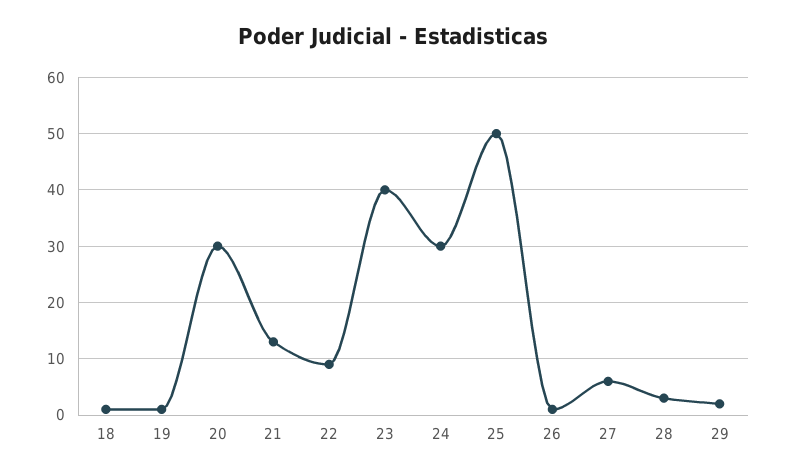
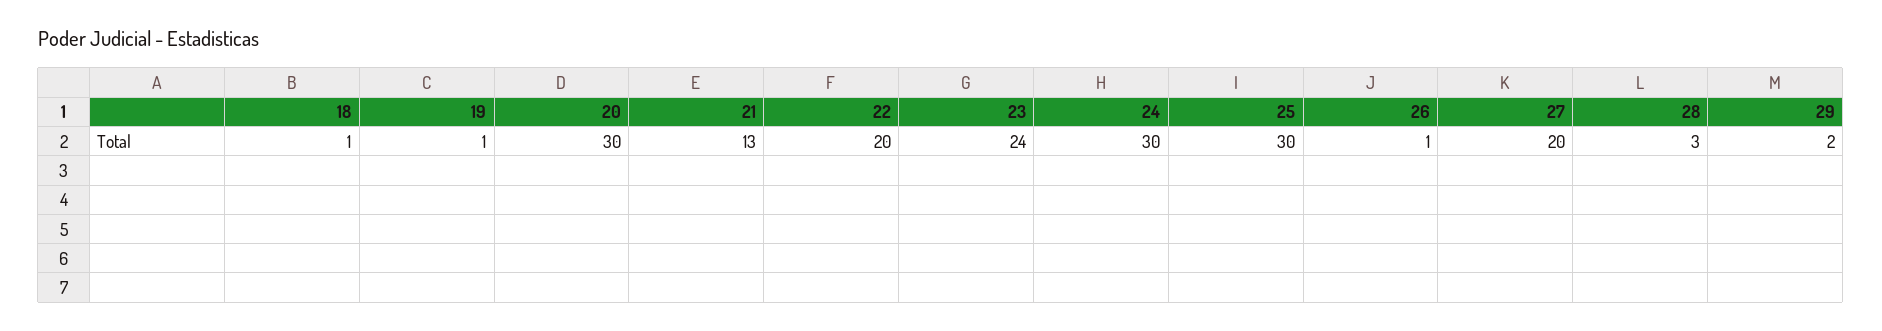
22: 10 -> 20
23: 40 -> 24
25: 50 -> 30
27: 5 -> 20

